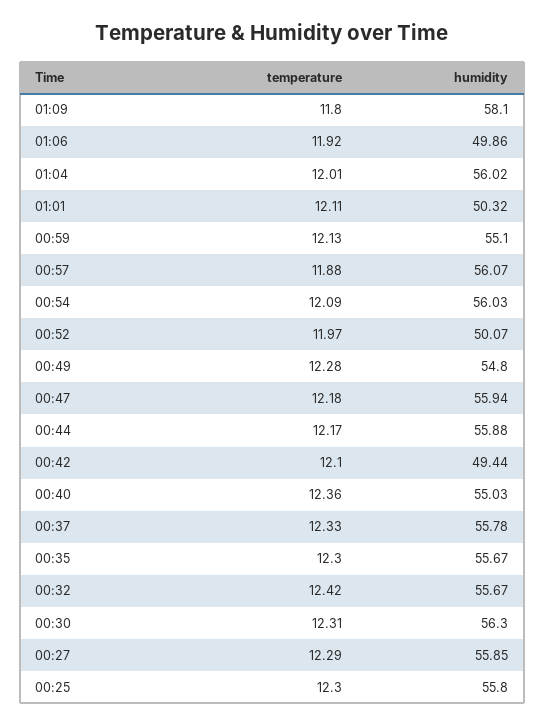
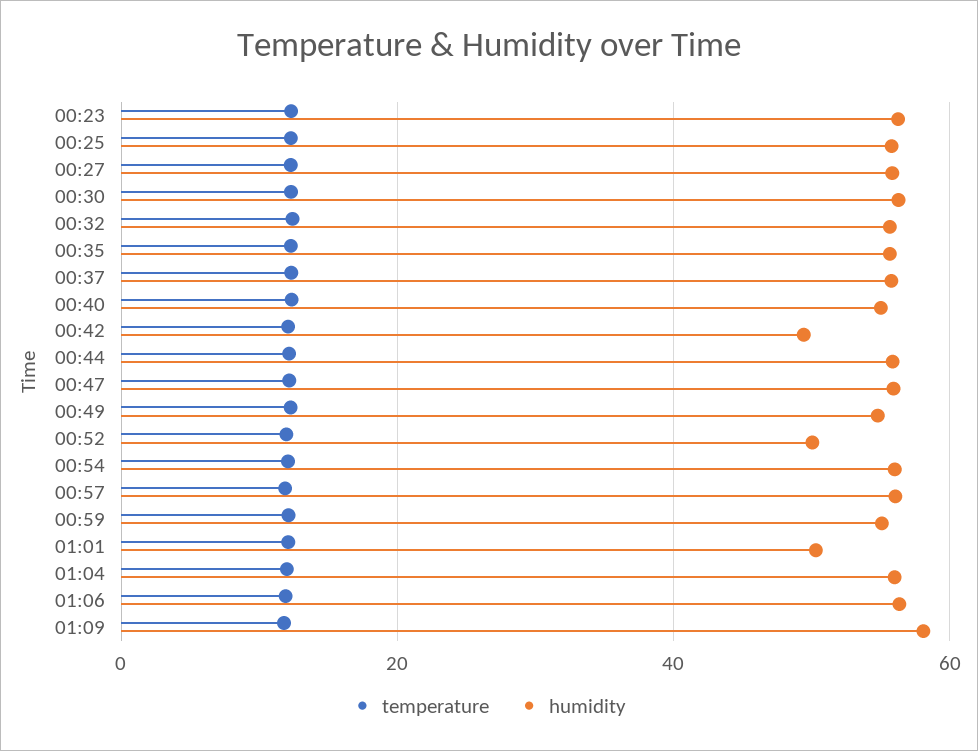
humidity, 01:06: 49.86 -> 56
temperature, 00:23: none -> 12
humidity, 00:23: none -> 56

